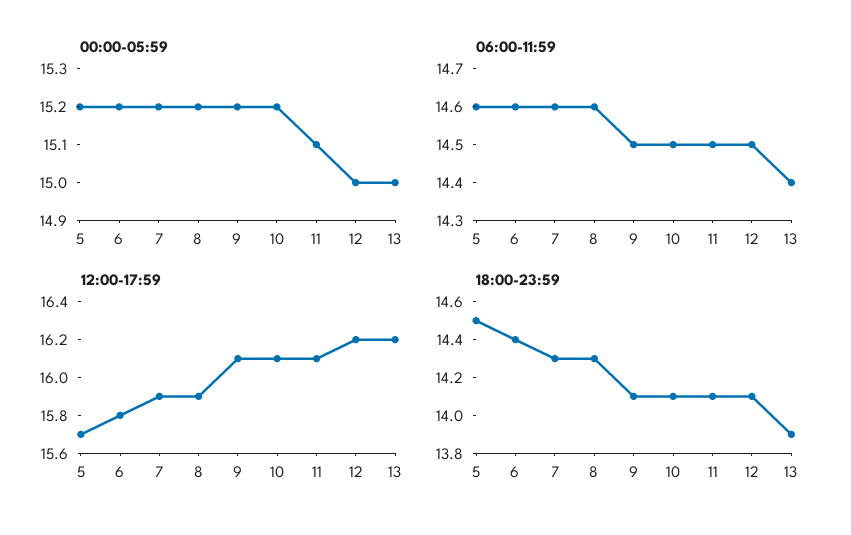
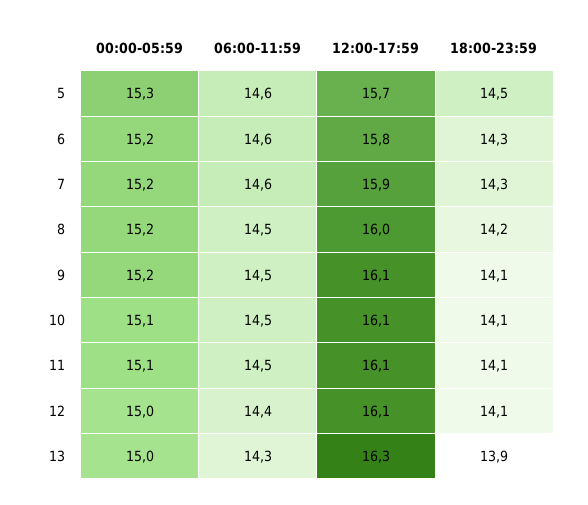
00:00-05:59, 5: 15.2 -> 15.3
00:00-05:59, 10: 15.2 -> 15.1
06:00-11:59, 8: 14.6 -> 14.5
06:00-11:59, 12: 14.5 -> 14.4
06:00-11:59, 13: 14.4 -> 14.3
12:00-17:59, 8: 15.9 -> 16
12:00-17:59, 12: 16.2 -> 16.1
12:00-17:59, 13: 16.2 -> 16.3
18:00-23:59, 6: 14.4 -> 14.3
18:00-23:59, 8: 14.3 -> 14.2

